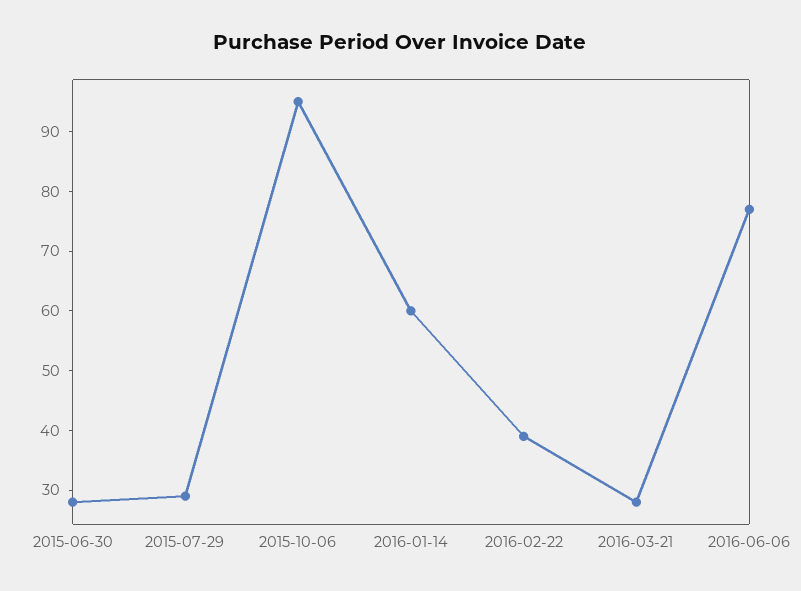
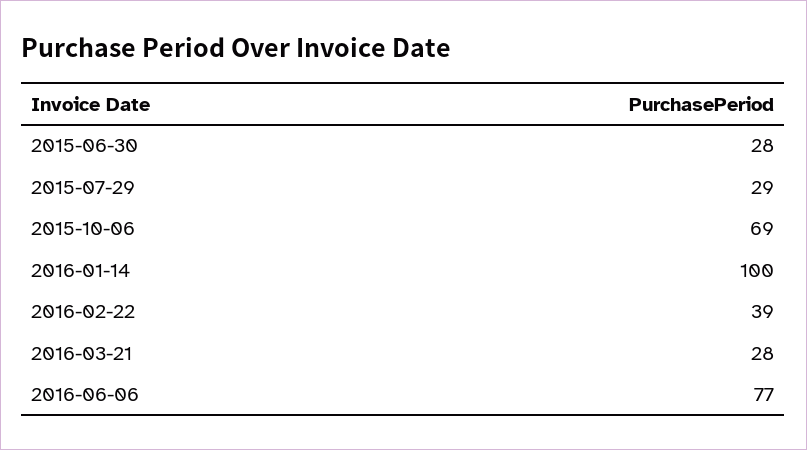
2015-10-06: 95 -> 69
2016-01-14: 60 -> 100

